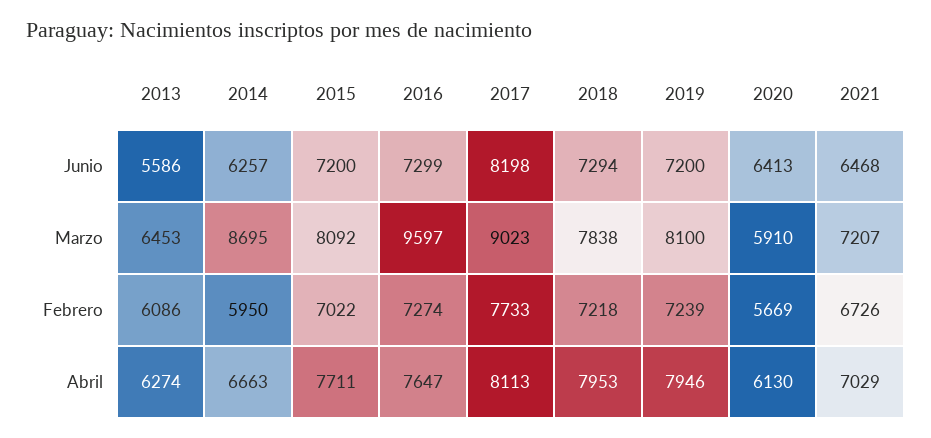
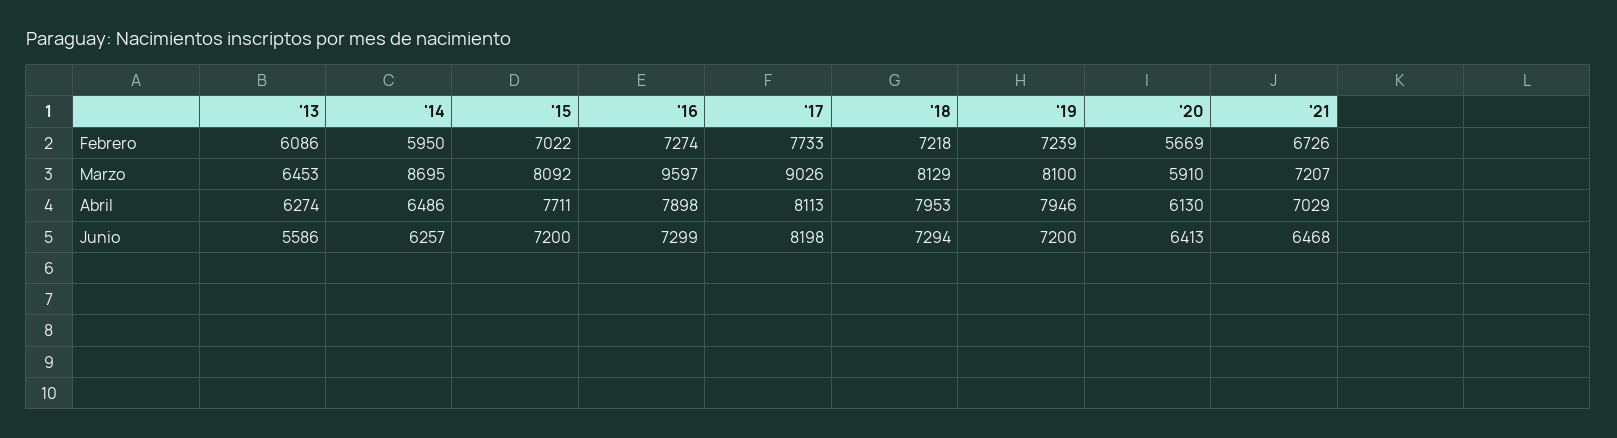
2017, Marzo: 9023 -> 9026
2018, Marzo: 7838 -> 8129
2014, Abril: 6663 -> 6486
2016, Abril: 7647 -> 7898

